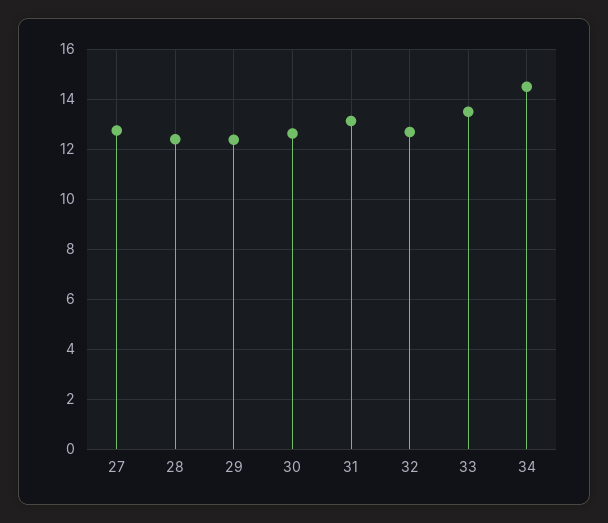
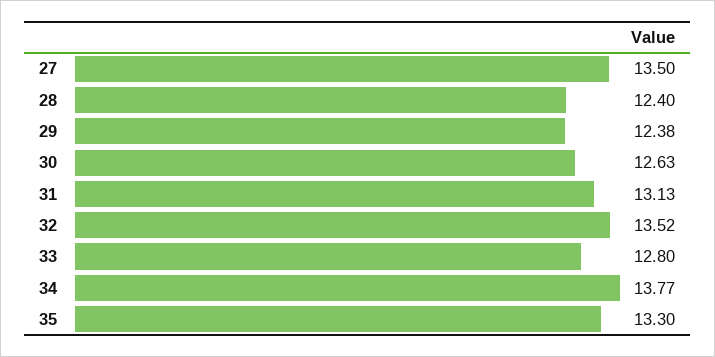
27: 12.75 -> 13.5
32: 12.75 -> 13.52
33: 13.5 -> 12.8
34: 14.5 -> 13.77
35: none -> 13.3

